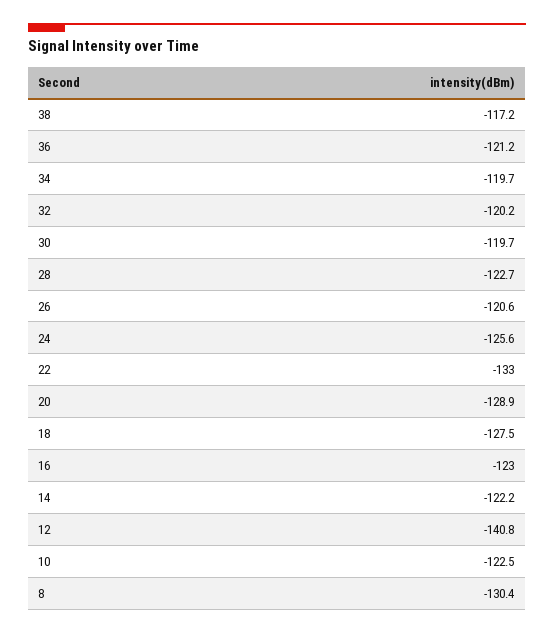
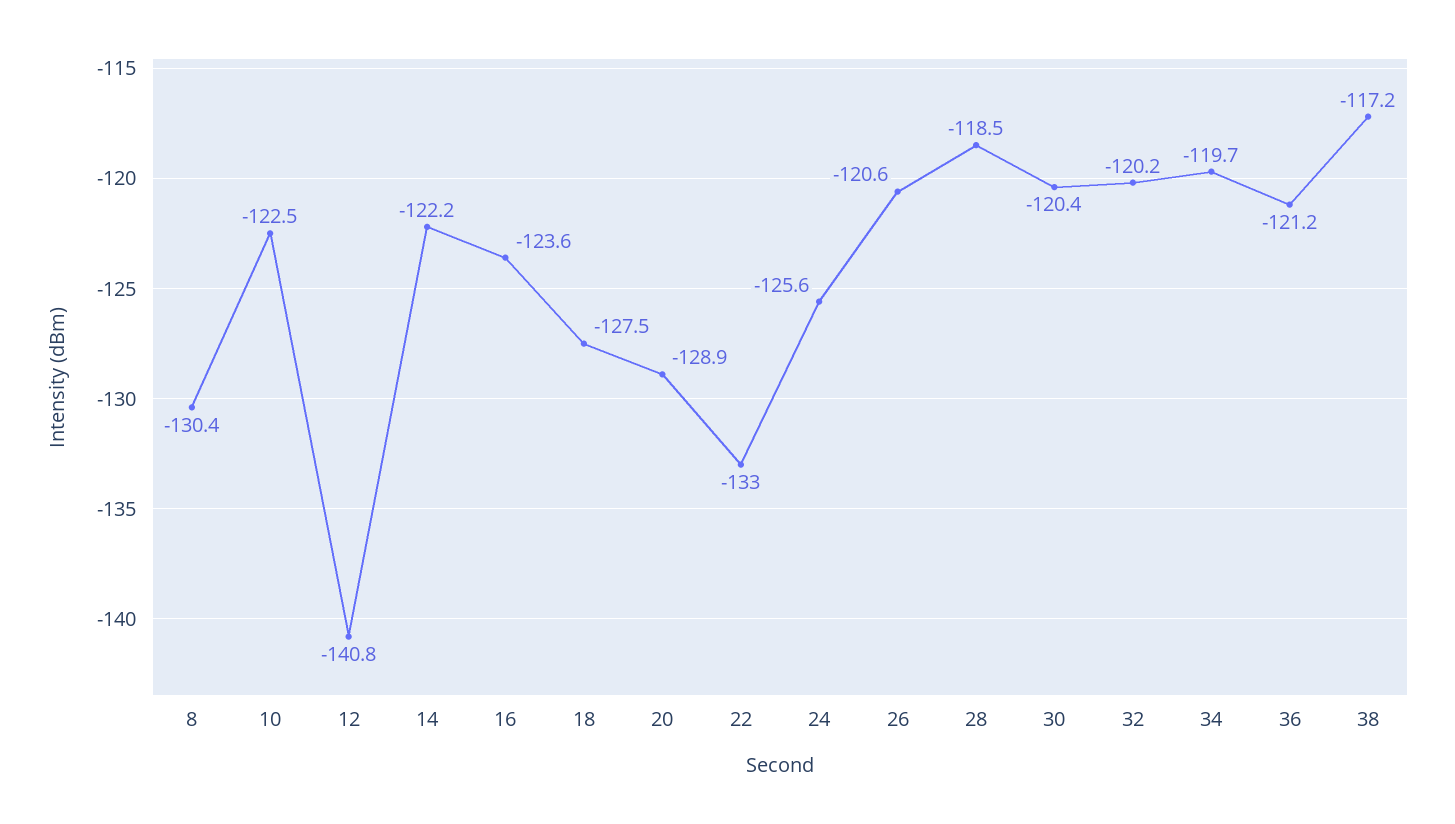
30: -119.7 -> -120.4
28: -122.7 -> -118.5
16: -123 -> -123.6

